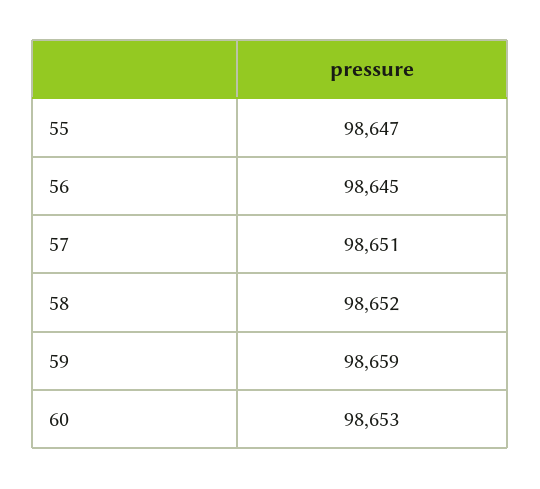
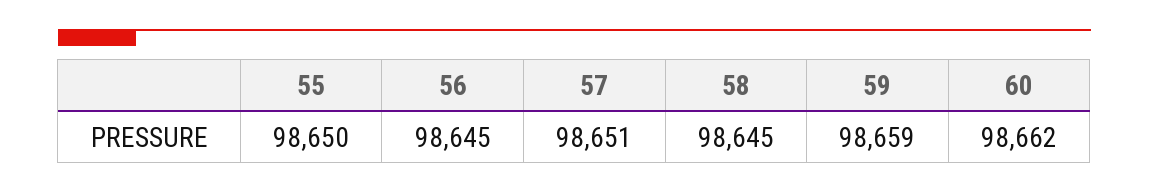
55: 98647 -> 98650
58: 98652 -> 98645
60: 98653 -> 98662

